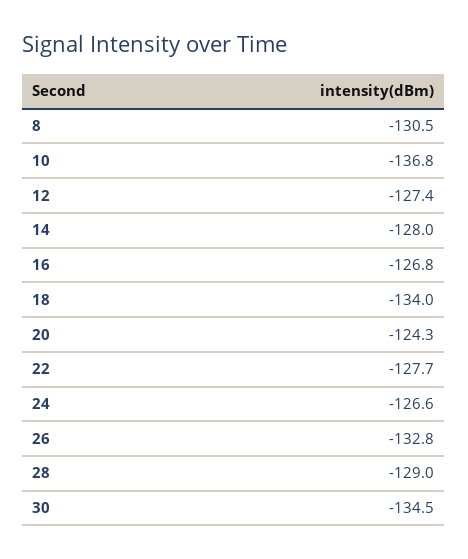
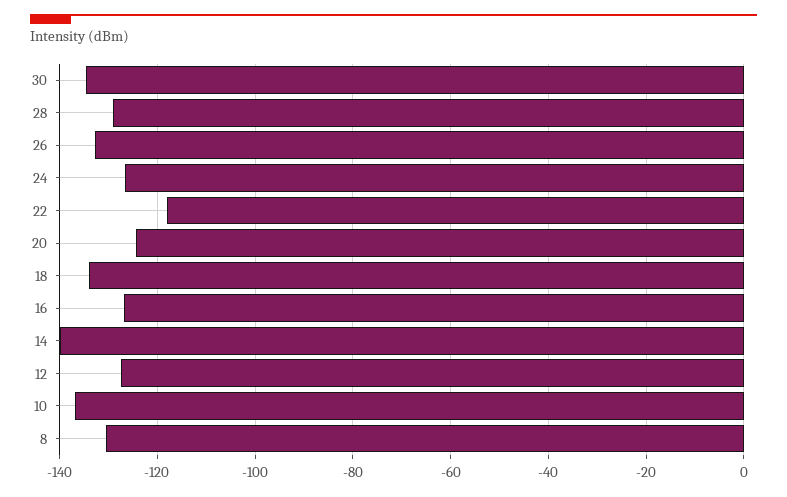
14: -128 -> -140
22: -127.7 -> -118

